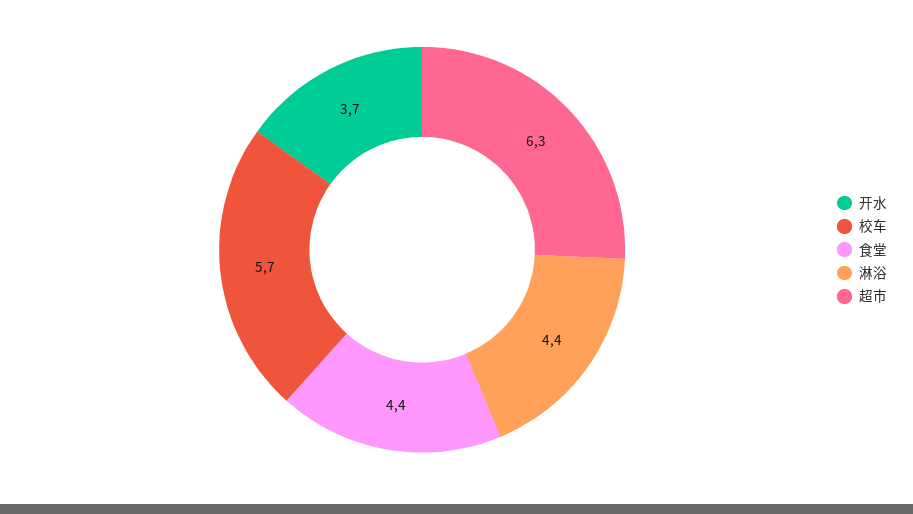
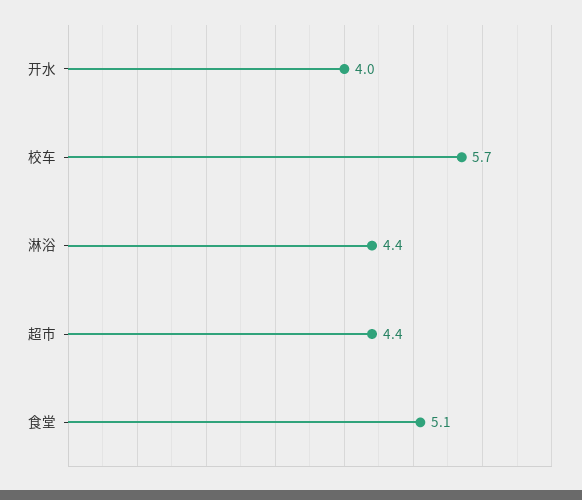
开水: 3.7 -> 4
食堂: 4.4 -> 5.1
超市: 6.3 -> 4.4

